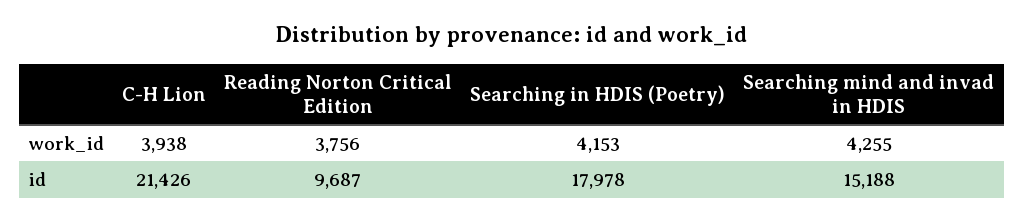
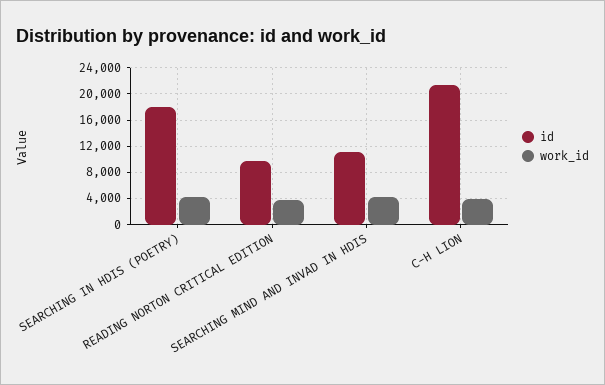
id, Searching mind and invad in HDIS: 15188 -> 11000

